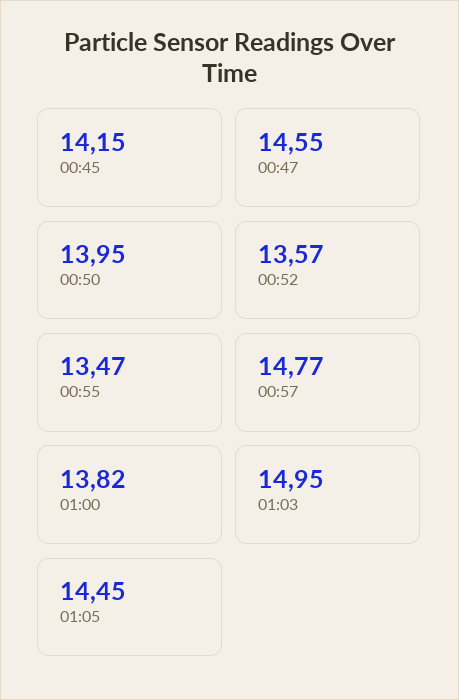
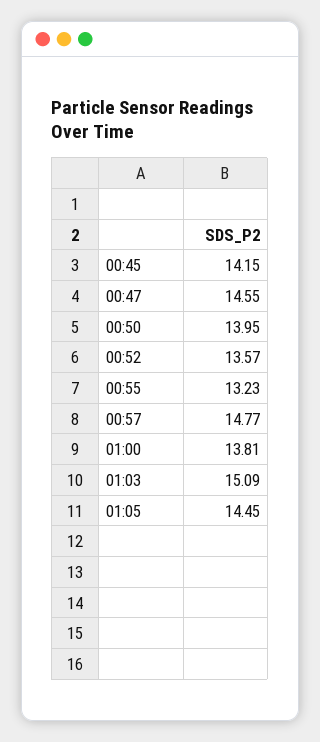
00:55: 13.47 -> 13.23
01:00: 13.82 -> 13.81
01:03: 14.95 -> 15.09

